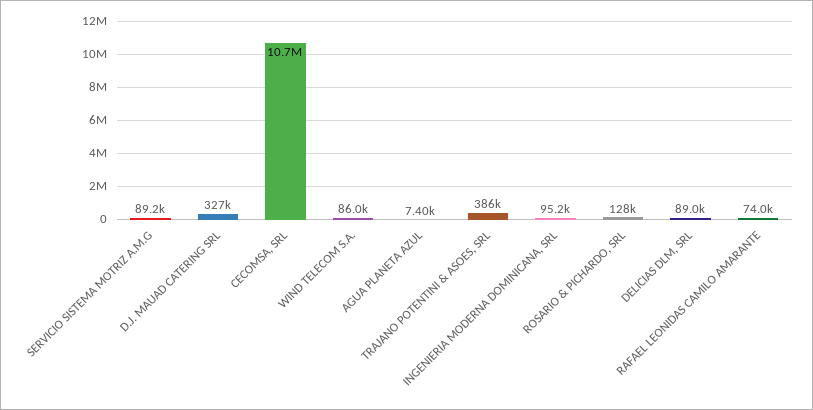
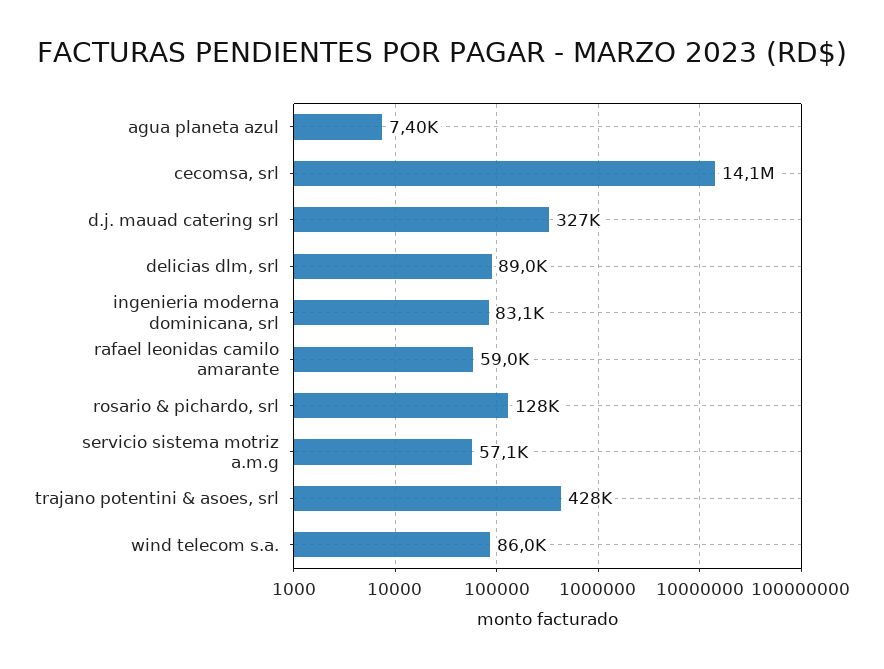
SERVICIO SISTEMA MOTRIZ A.M.G: 89200 -> 57100
CECOMSA, SRL: 10700000 -> 14100000
TRAJANO POTENTINI & ASOES, SRL: 386000 -> 428000
INGENIERIA MODERNA DOMINICANA, SRL: 95200 -> 83100
RAFAEL LEONIDAS CAMILO AMARANTE: 74000 -> 59000

